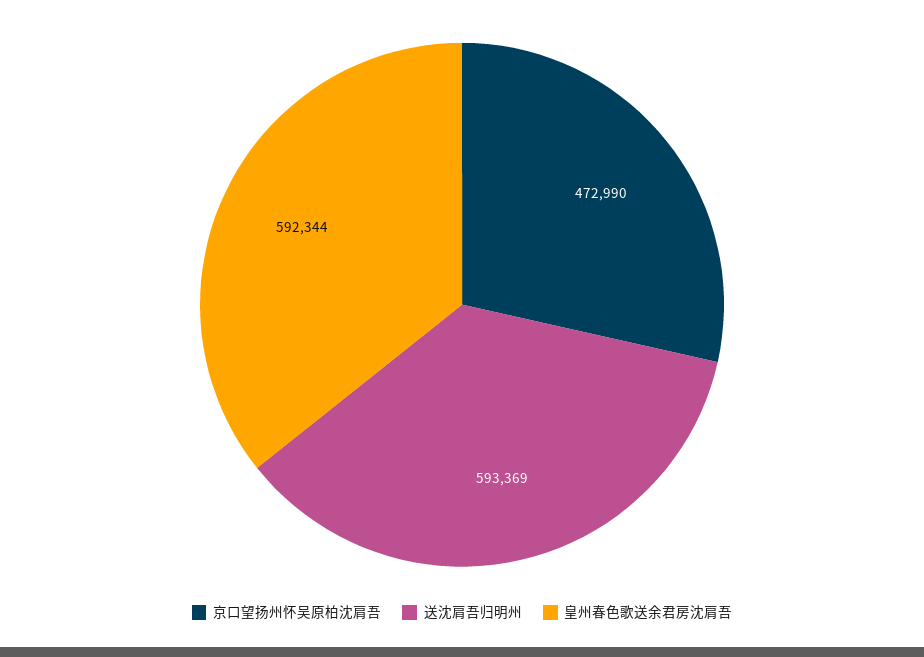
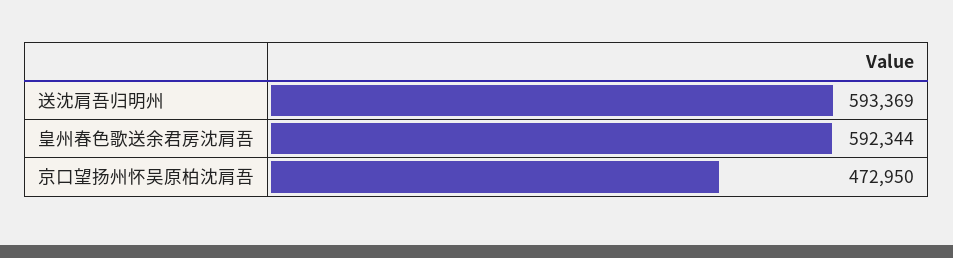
京口望扬州怀吴原柏沈肩吾: 472990 -> 472950

